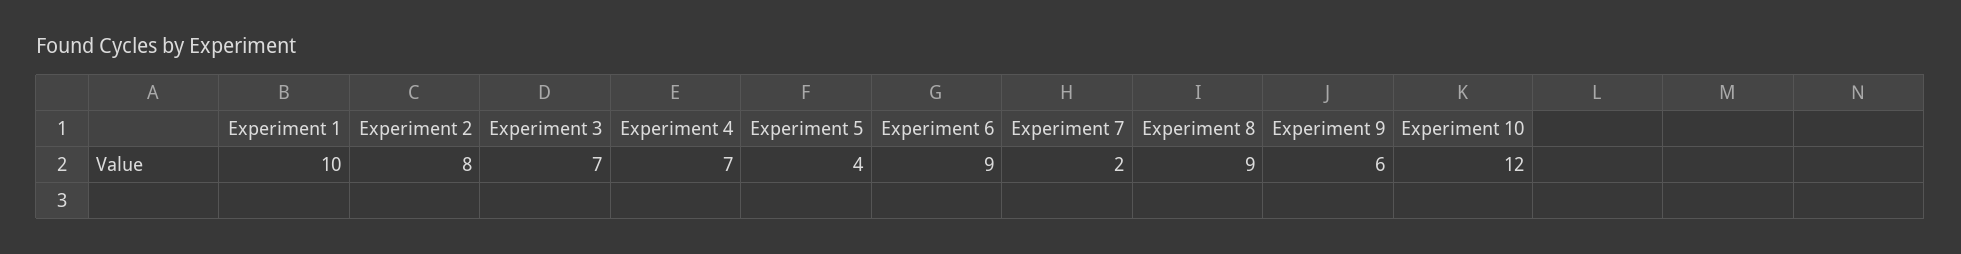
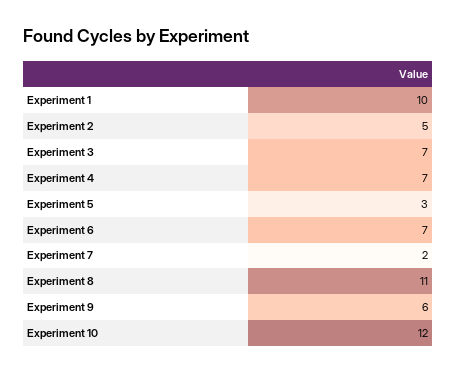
Experiment 2: 8 -> 5
Experiment 5: 4 -> 3
Experiment 6: 9 -> 7
Experiment 8: 9 -> 11

